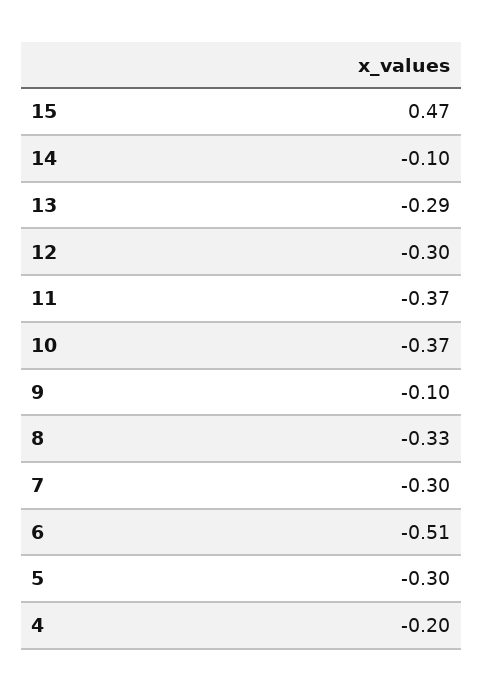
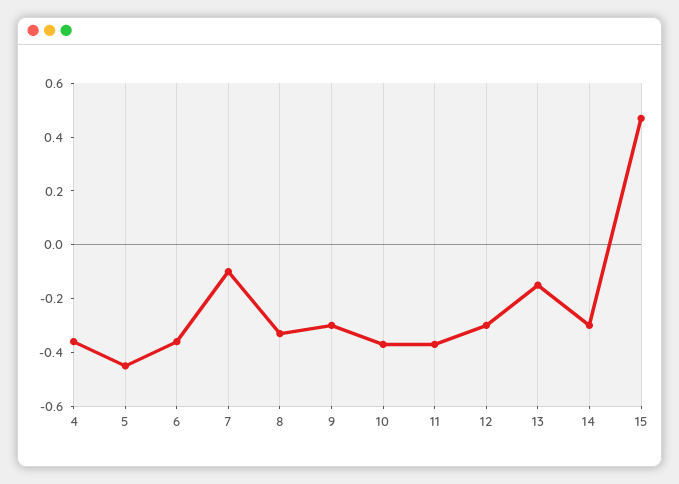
14: -0.1 -> -0.3
13: -0.29 -> -0.15
9: -0.1 -> -0.3
7: -0.3 -> -0.1
6: -0.51 -> -0.35
5: -0.3 -> -0.45
4: -0.2 -> -0.35

